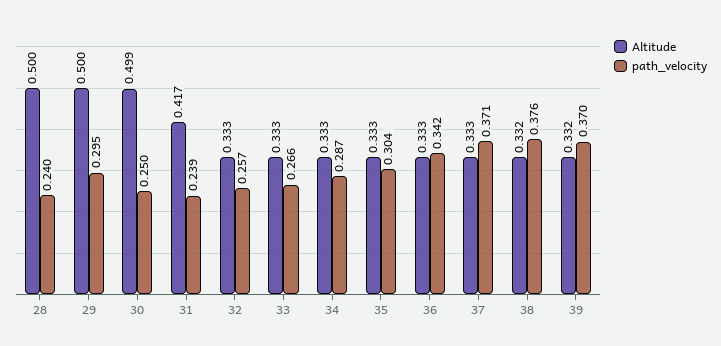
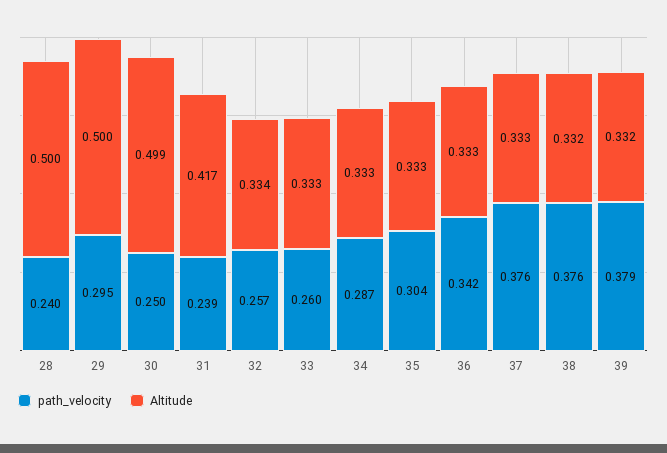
Altitude, 32: 0.333 -> 0.334
path_velocity, 33: 0.266 -> 0.26
path_velocity, 37: 0.371 -> 0.376
path_velocity, 39: 0.37 -> 0.379

